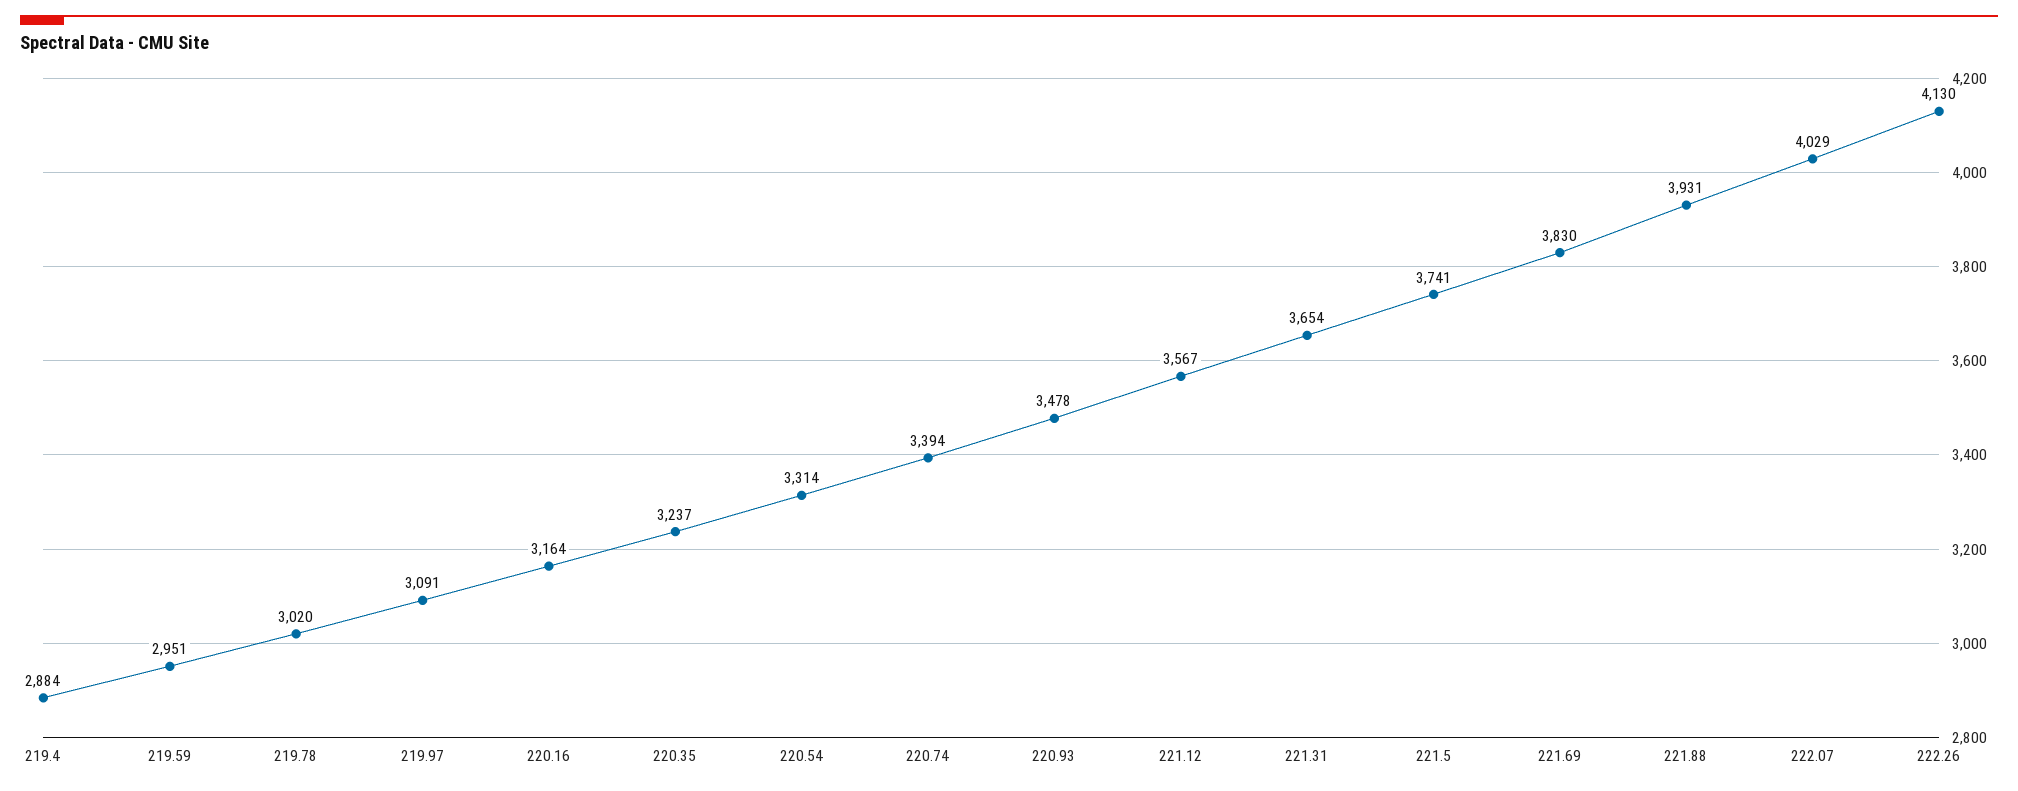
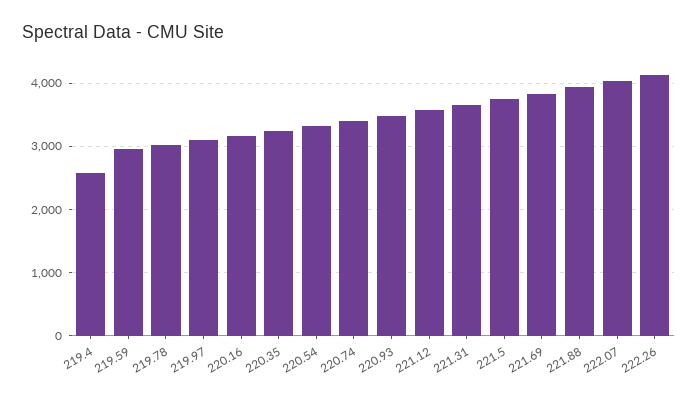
219.4: 2884 -> 2600

